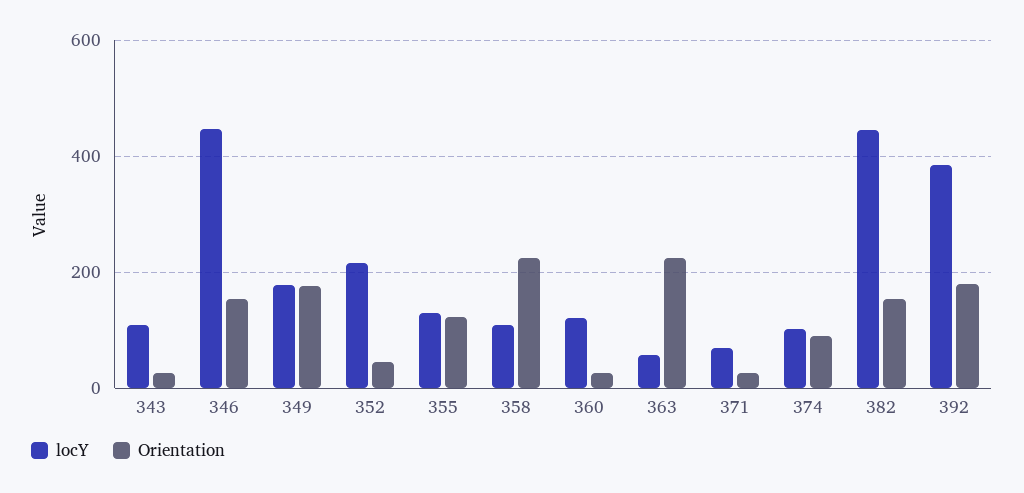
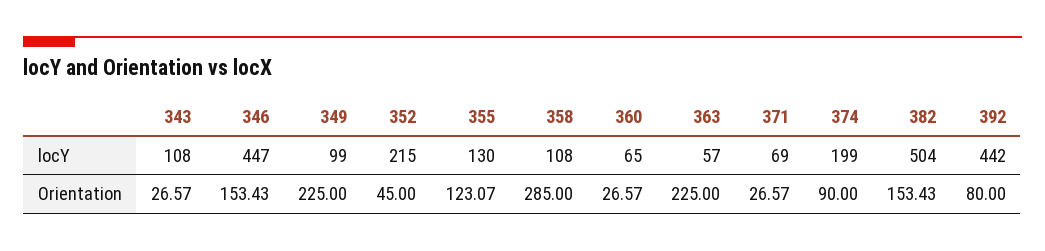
locY, 349: 180 -> 99
Orientation, 349: 180 -> 225
Orientation, 358: 220 -> 285
locY, 360: 120 -> 65
locY, 374: 100 -> 199
locY, 382: 440 -> 504
locY, 392: 380 -> 442
Orientation, 392: 180 -> 80

